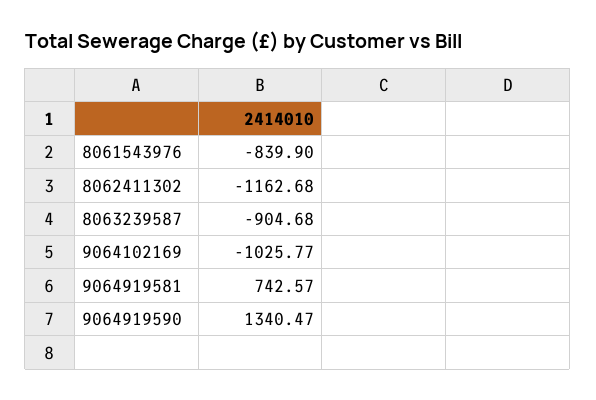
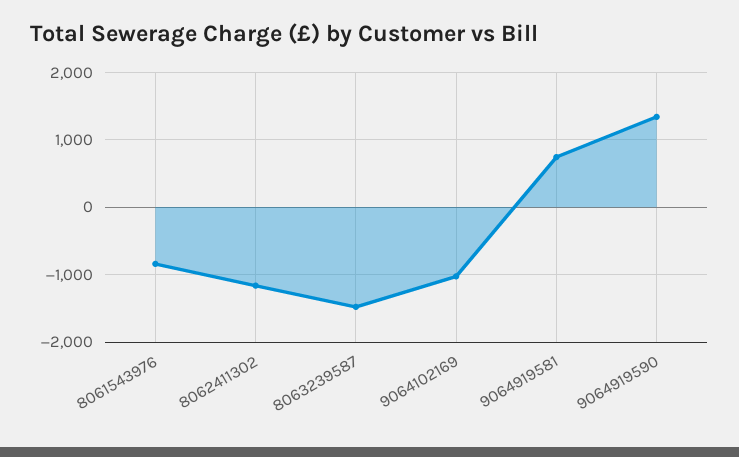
8063239587: -904.68 -> -1500

